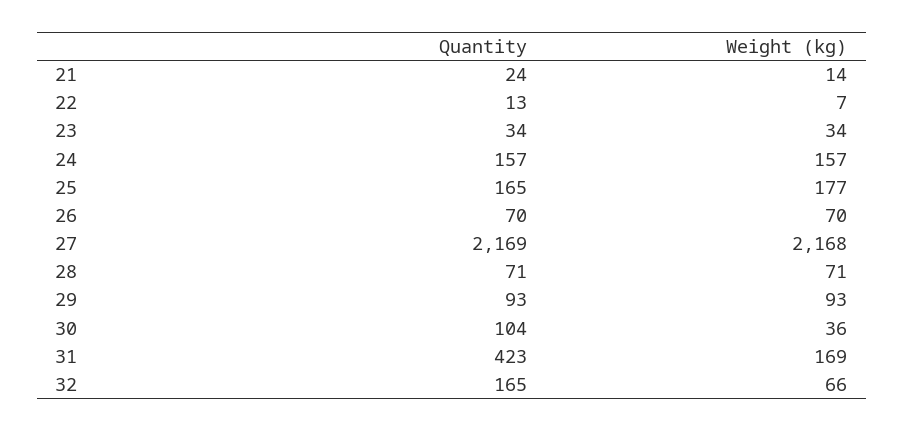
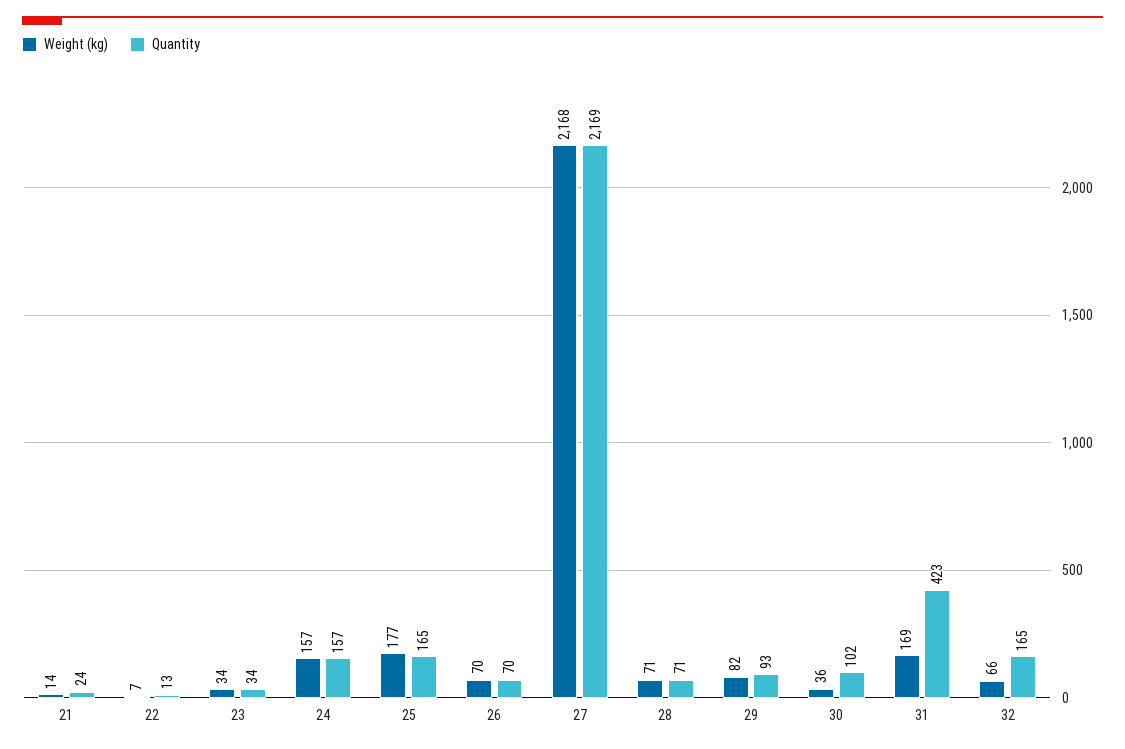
Weight (kg), 29: 93 -> 82
Quantity, 30: 104 -> 102

